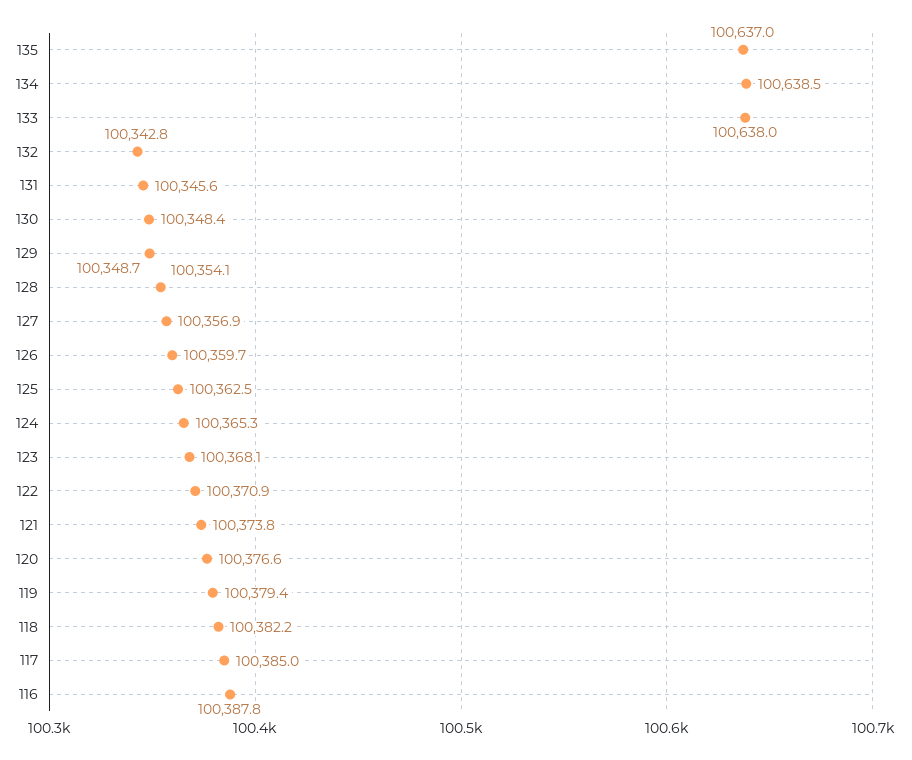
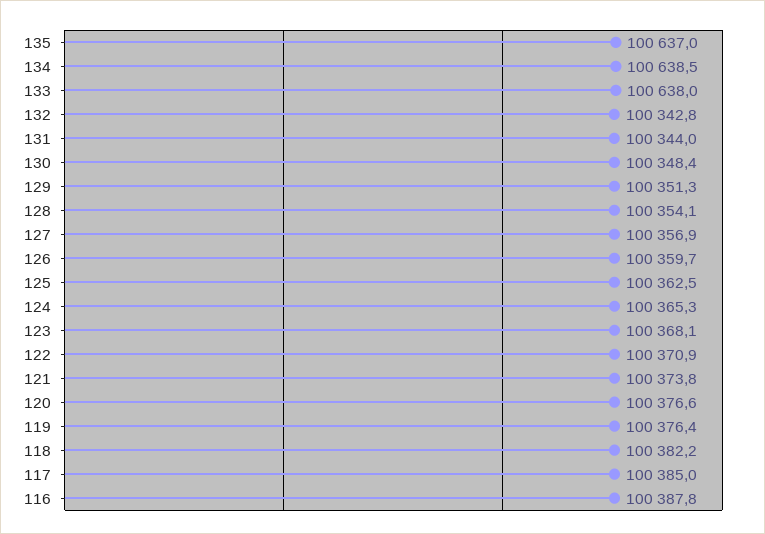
131: 100345.6 -> 100344
129: 100348.7 -> 100351.3
119: 100379.4 -> 100376.4

